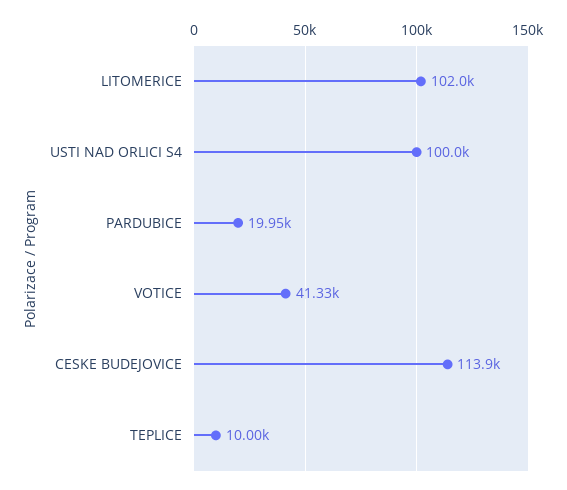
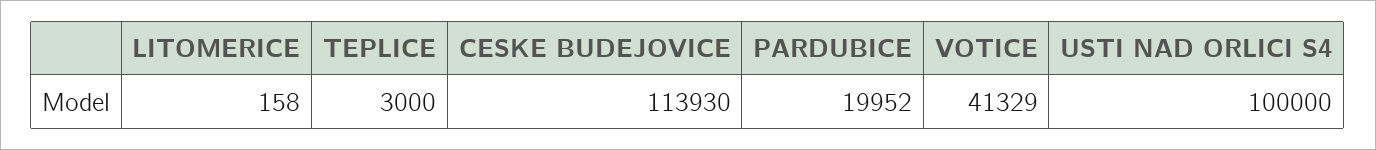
LITOMERICE: 102000 -> 158
TEPLICE: 10000 -> 3000

